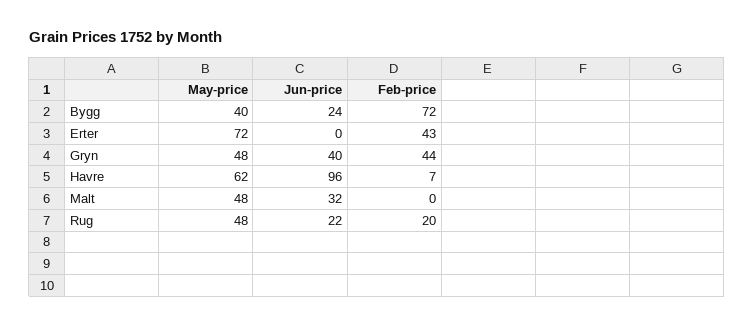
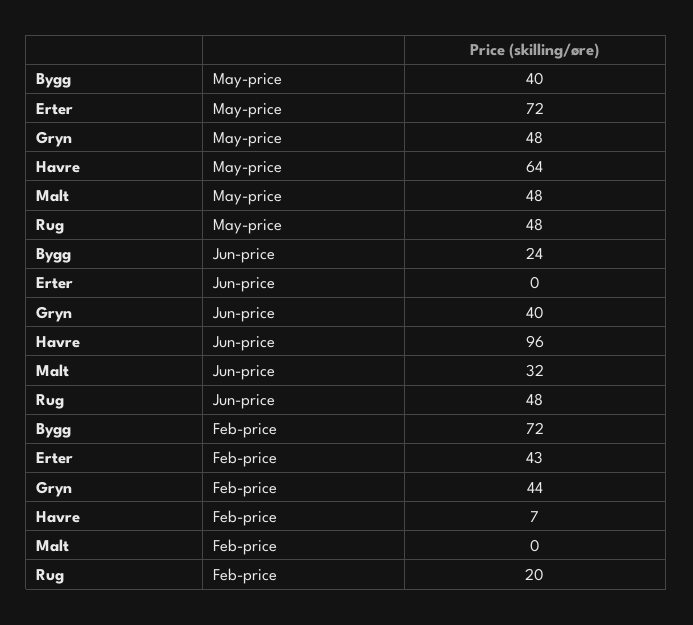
May-price, Havre: 62 -> 64
Jun-price, Rug: 22 -> 48

